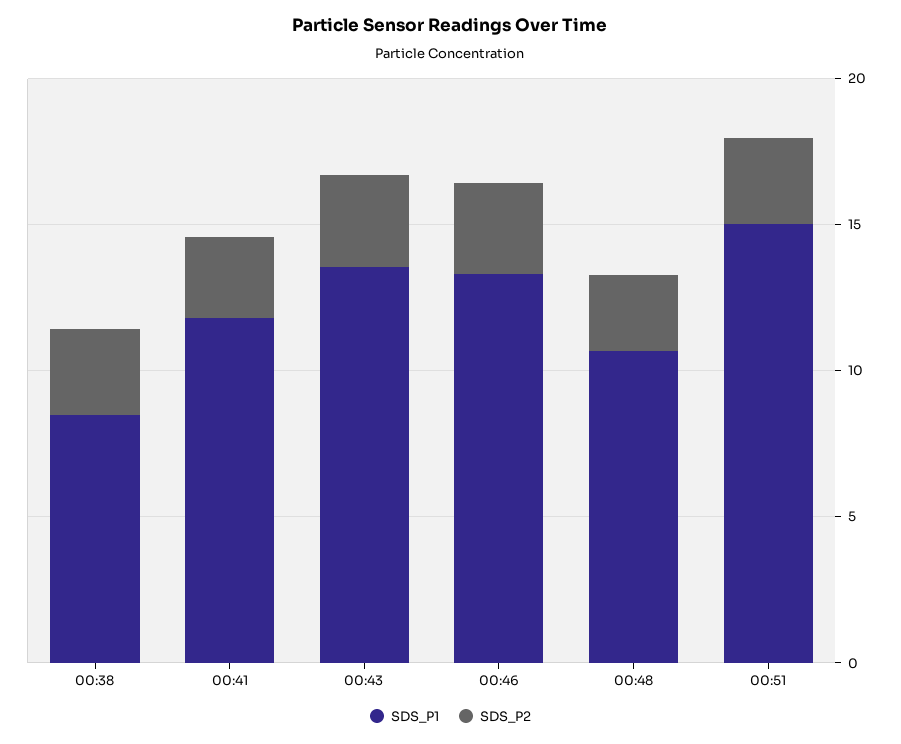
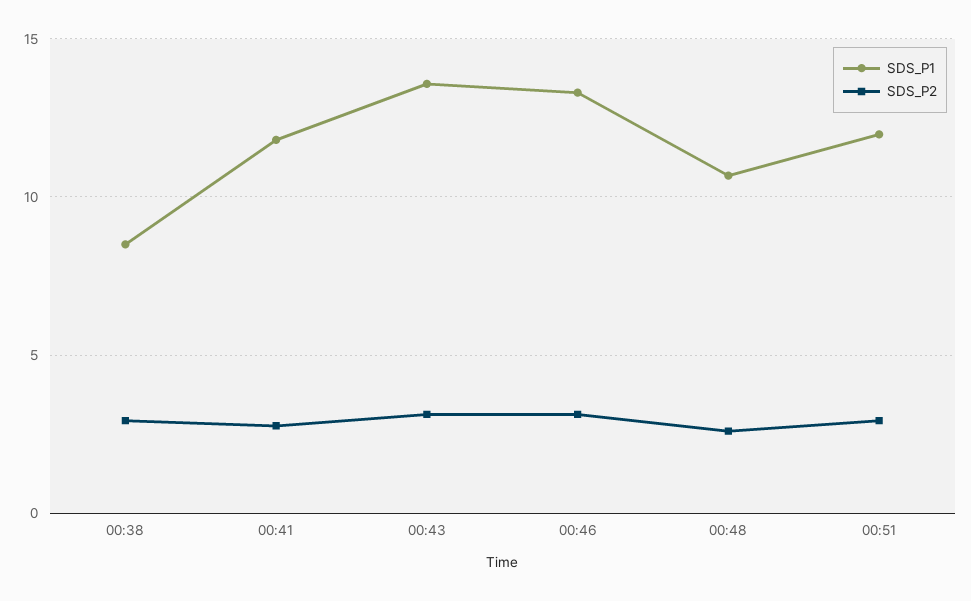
SDS_P1, 00:51: 15 -> 12

